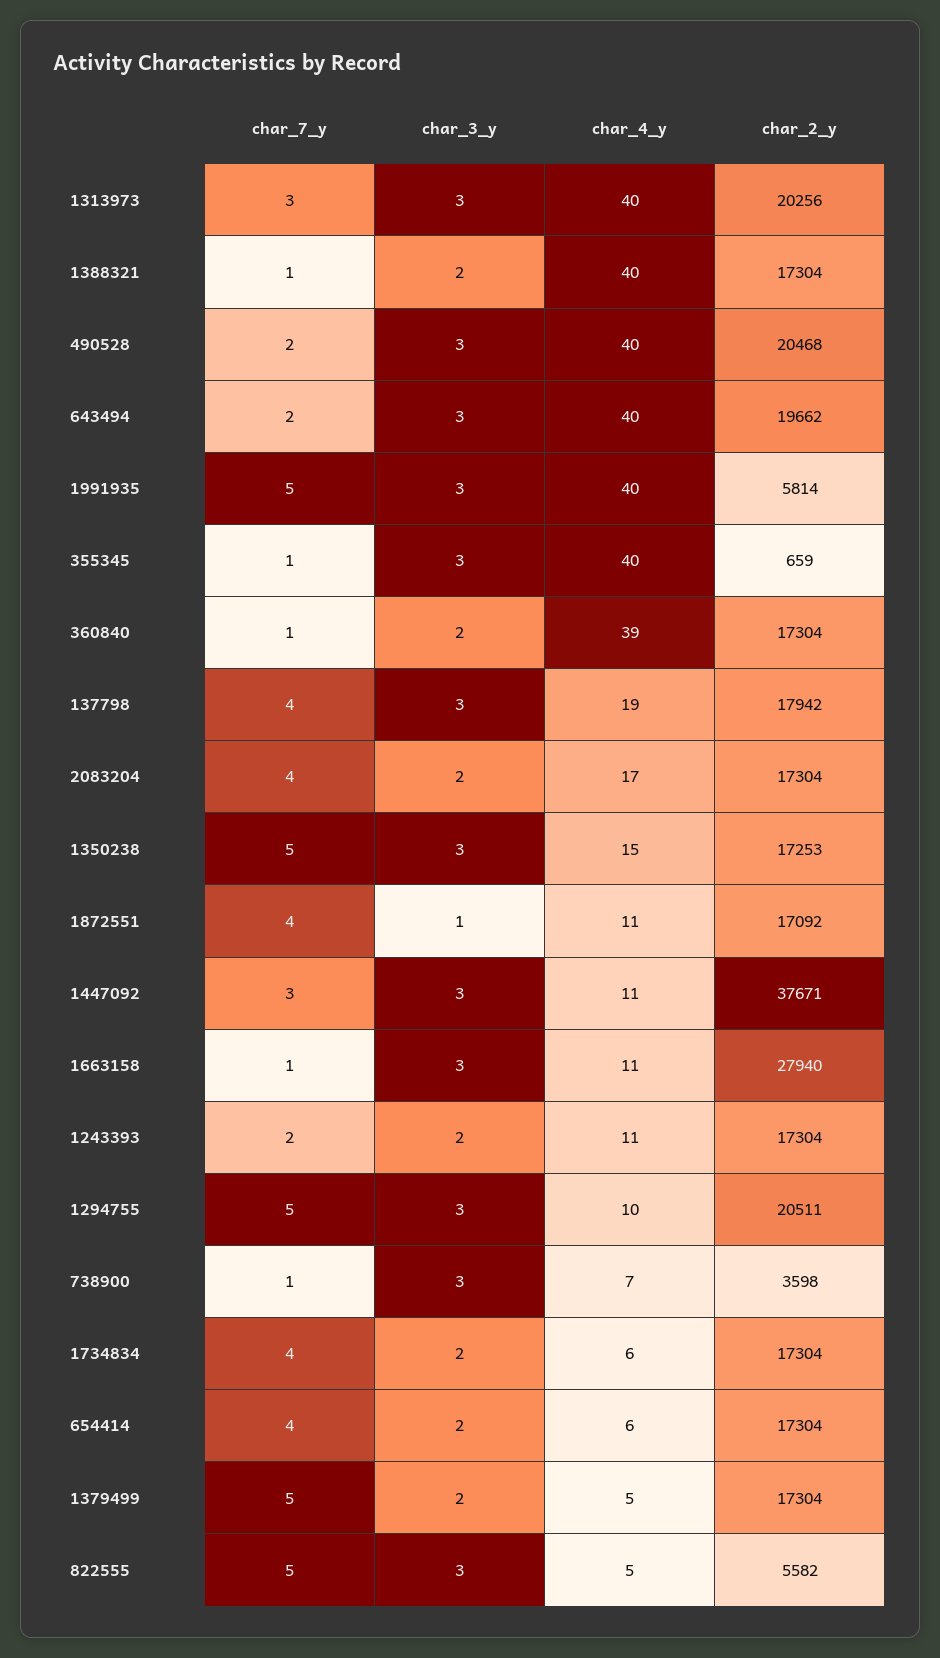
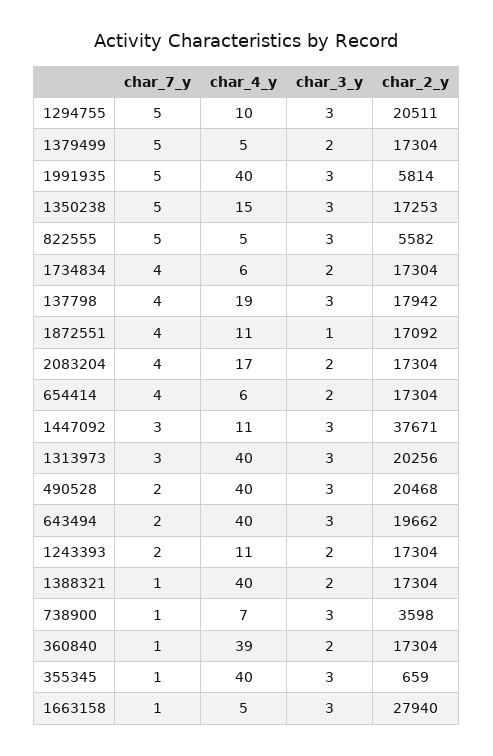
char_4_y, 1663158: 11 -> 5

